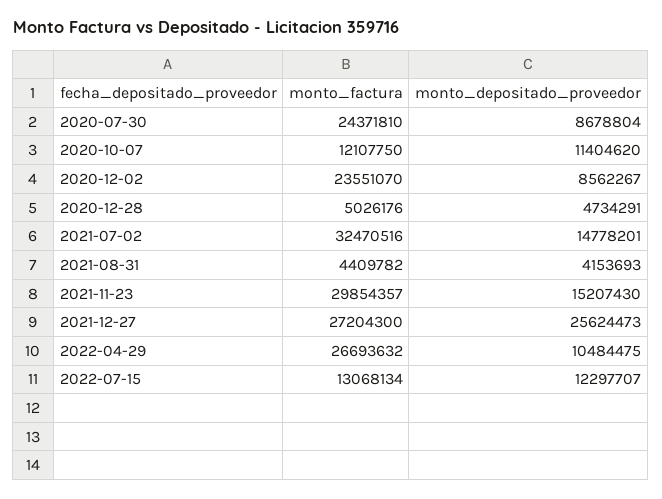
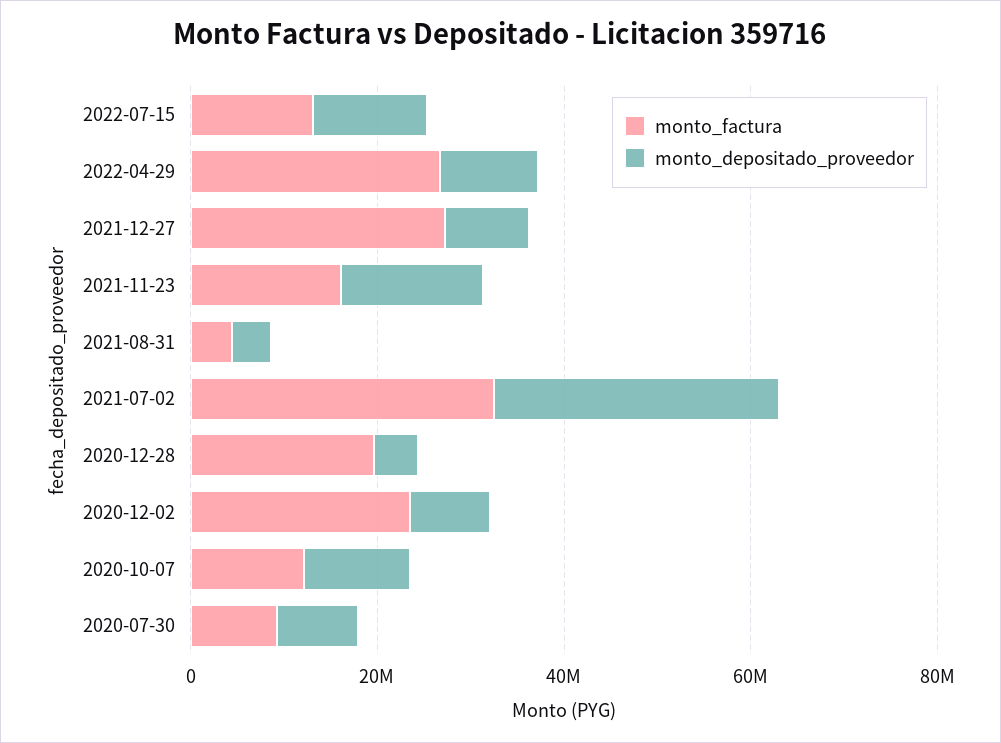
monto_factura, 2020-07-30: 24371810 -> 10000000
monto_factura, 2020-12-28: 5026176 -> 20000000
monto_depositado_proveedor, 2021-07-02: 14778201 -> 30000000
monto_factura, 2021-11-23: 29854357 -> 15000000
monto_depositado_proveedor, 2021-12-27: 25624473 -> 10000000

